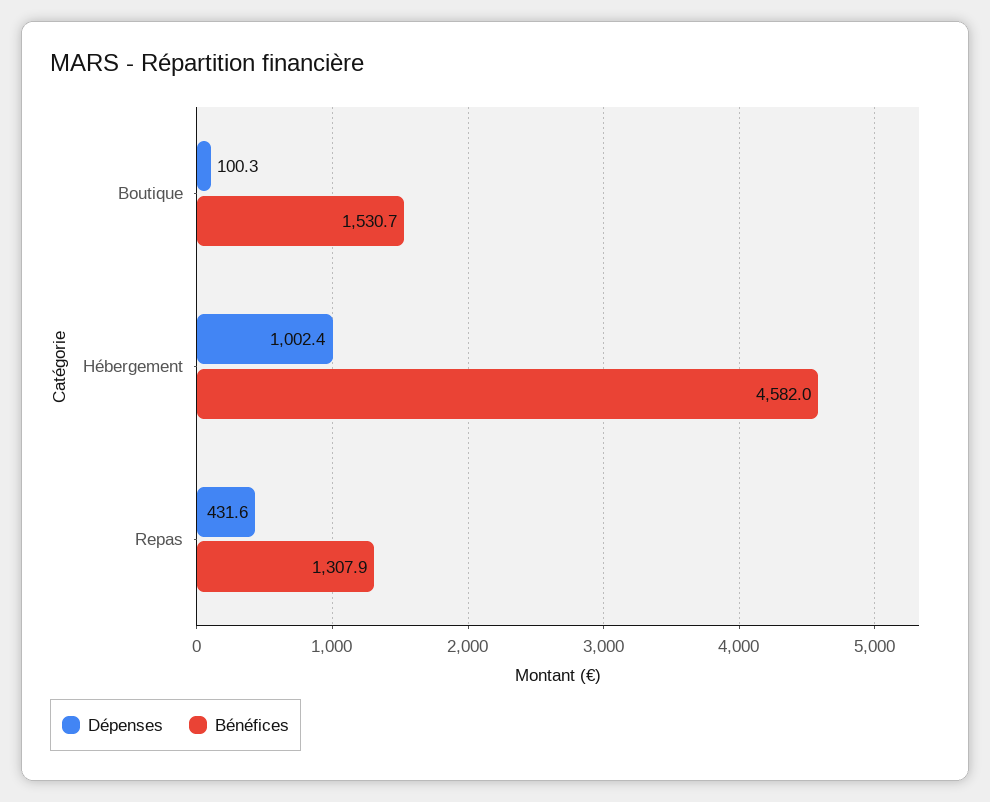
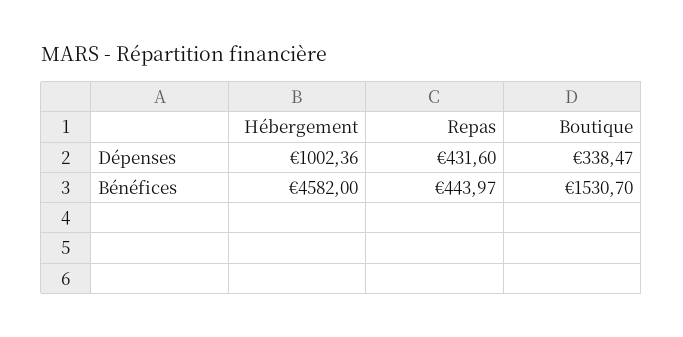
Dépenses, Boutique: 100.3 -> 338.47
Bénéfices, Repas: 1307.9 -> 443.97

